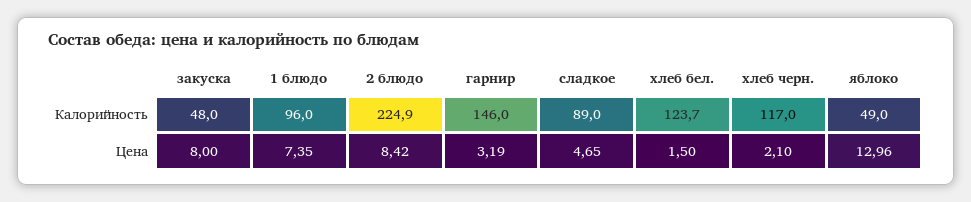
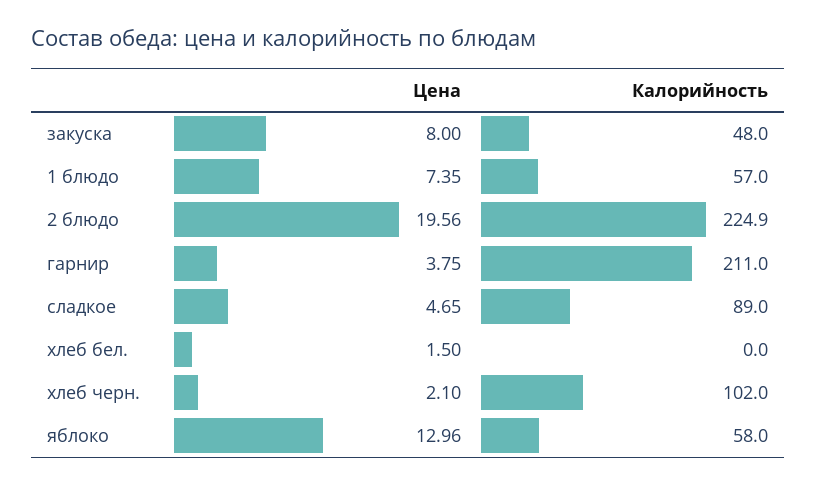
1 блюдо, Калорийность: 96 -> 57
гарнир, Калорийность: 146 -> 211
хлеб бел., Калорийность: 123.7 -> 0
хлеб черн., Калорийность: 117 -> 102
яблоко, Калорийность: 49 -> 58
2 блюдо, Цена: 8.42 -> 19.56
гарнир, Цена: 3.19 -> 3.75

